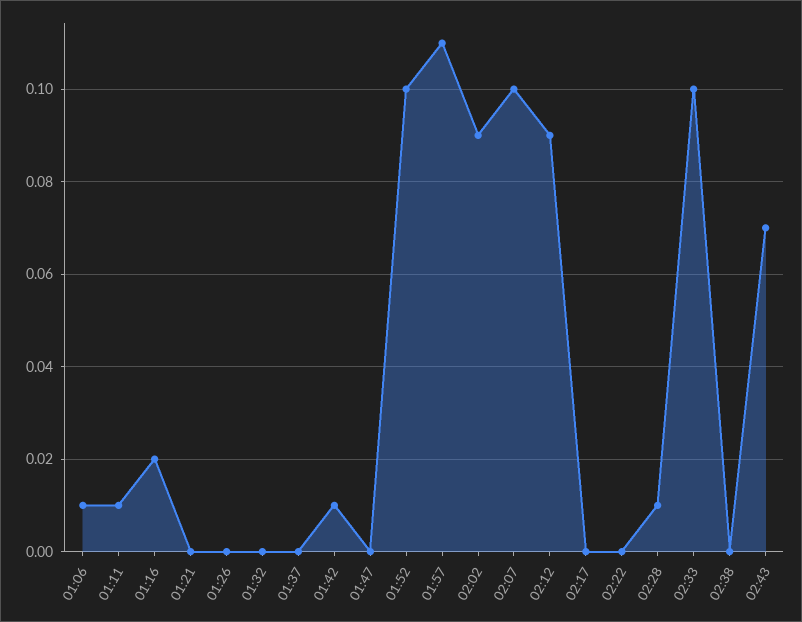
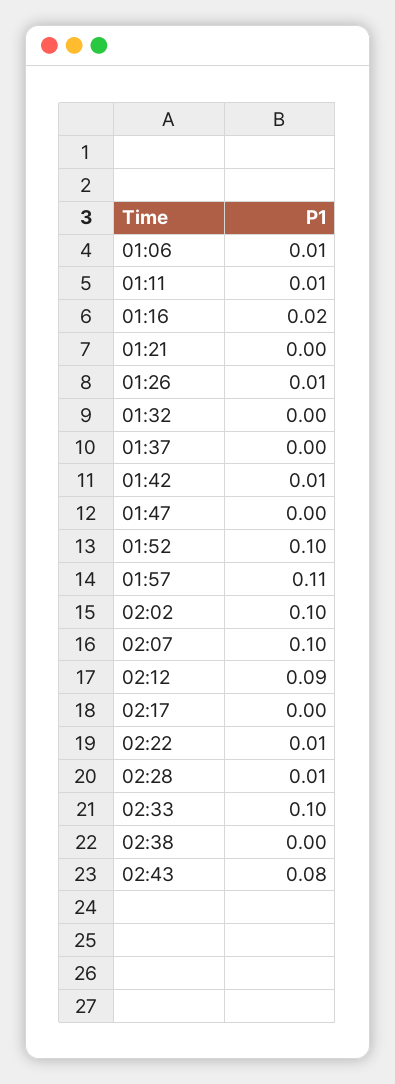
01:26: 0 -> 0.01
02:02: 0.09 -> 0.1
02:22: 0 -> 0.01
02:43: 0.07 -> 0.08

